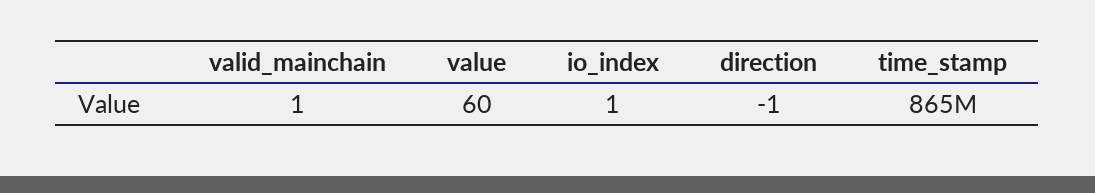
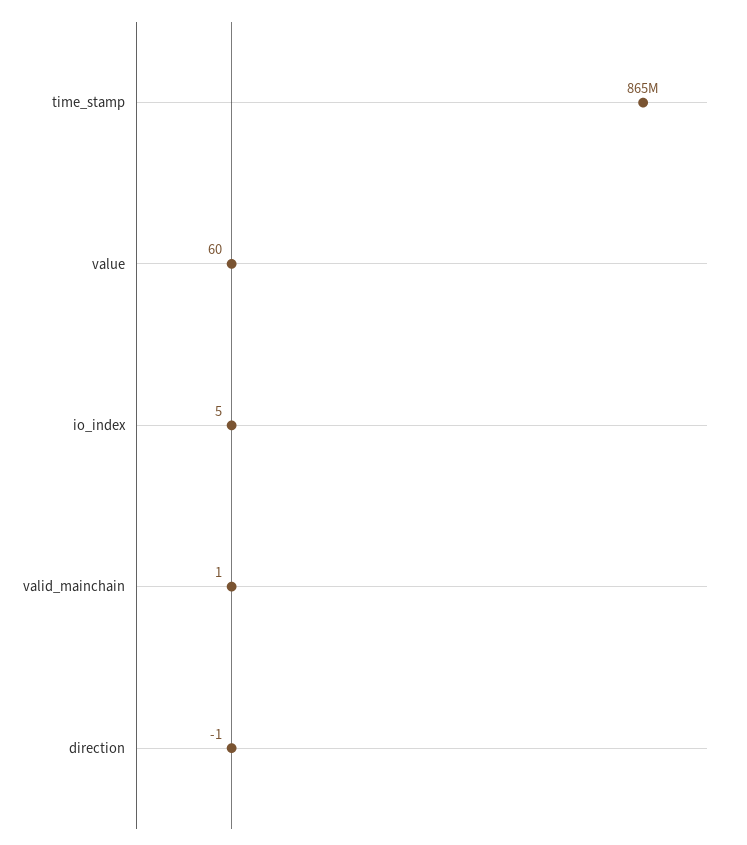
io_index: 1 -> 5

